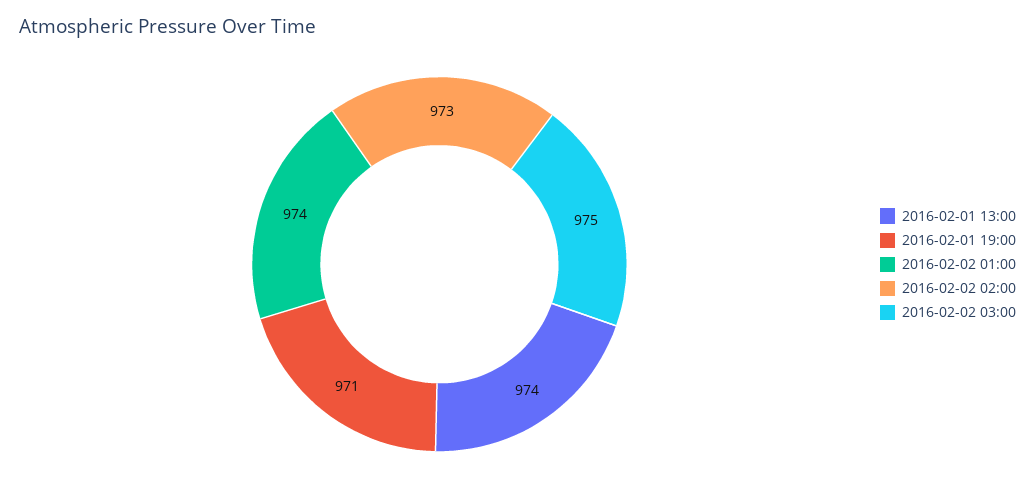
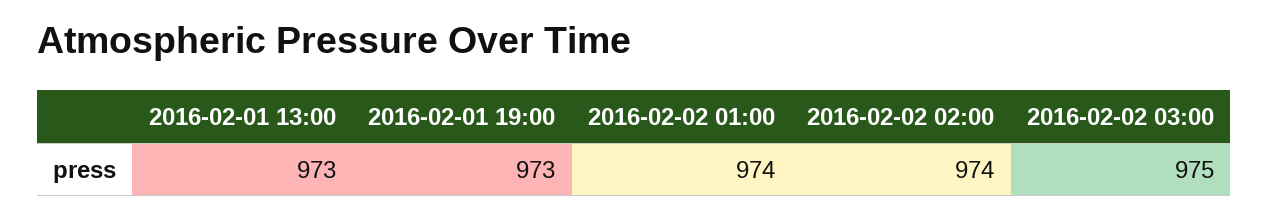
2016-02-01 13:00: 974 -> 973
2016-02-01 19:00: 971 -> 973
2016-02-02 02:00: 973 -> 974

